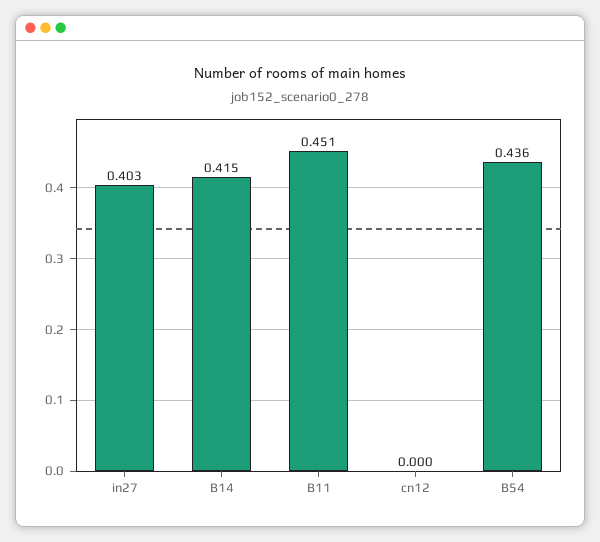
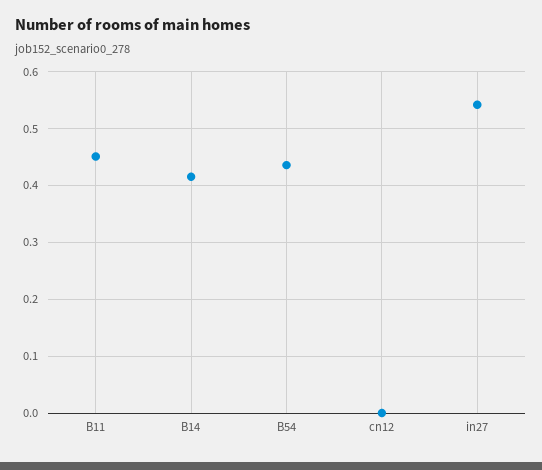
in27: 0.403 -> 0.54

